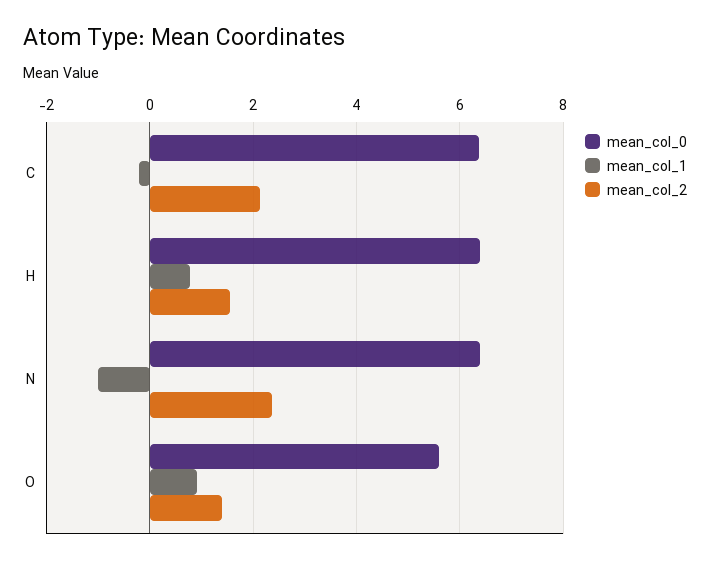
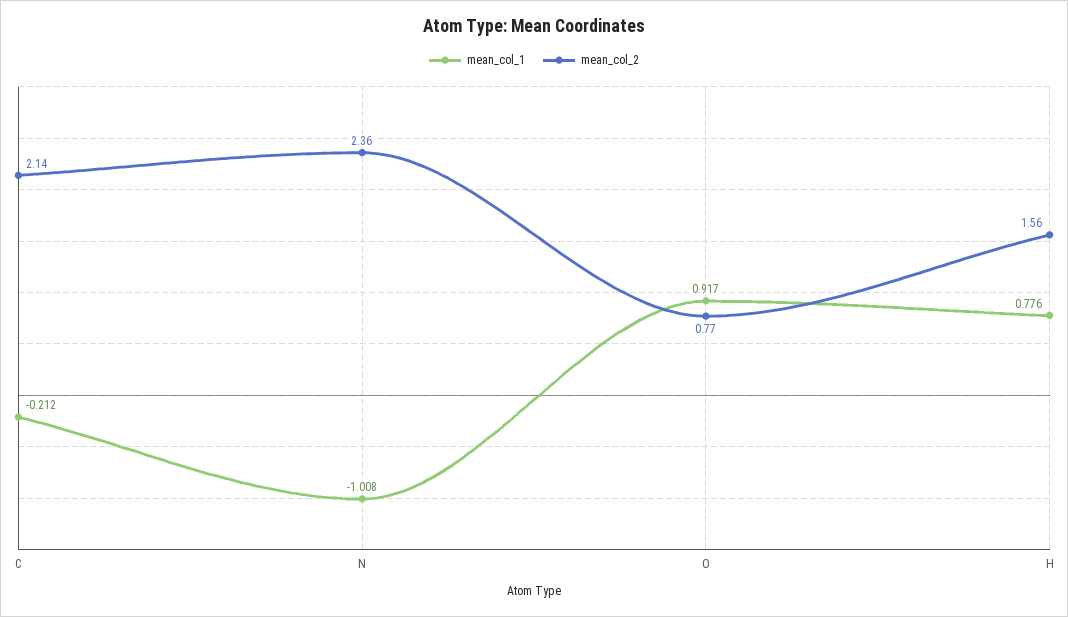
mean_col_0, C: 6.4 -> none
mean_col_0, H: 6.4 -> none
mean_col_0, N: 6.4 -> none
mean_col_0, O: 5.6 -> none
mean_col_2, O: 1.4 -> 0.77

